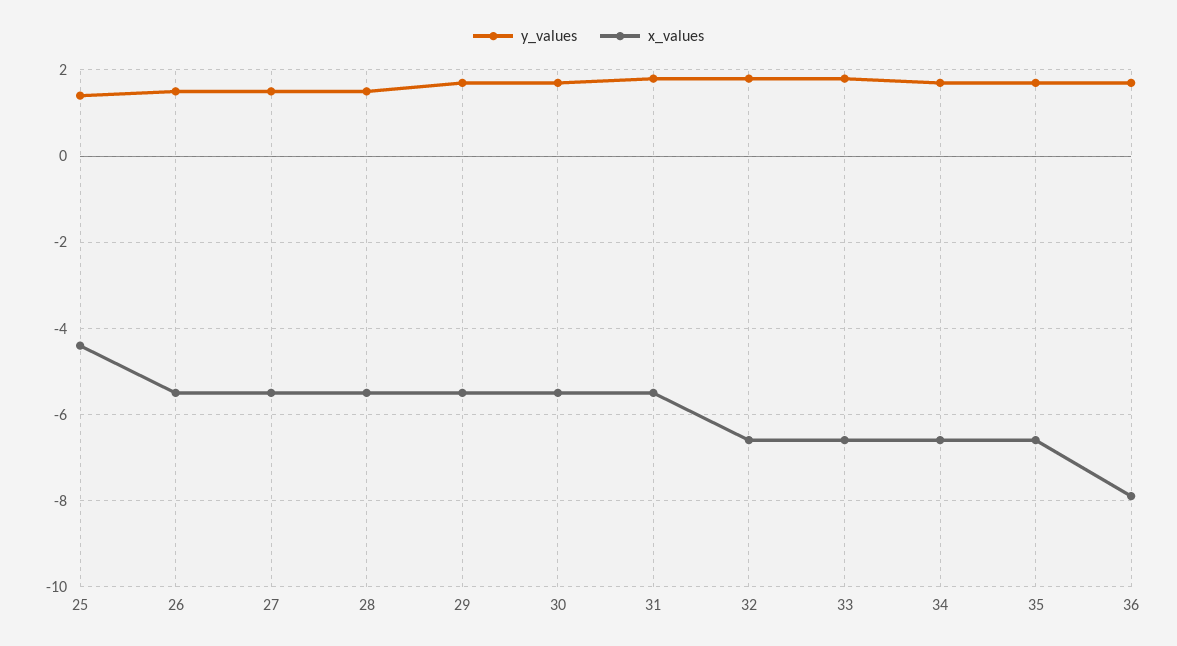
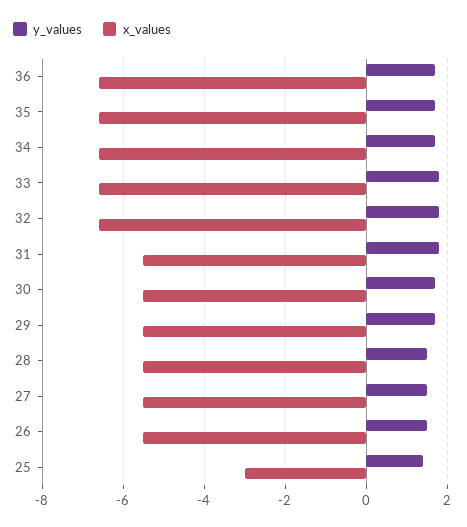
x_values, 25: -4.5 -> -3
x_values, 36: -8 -> -6.5

